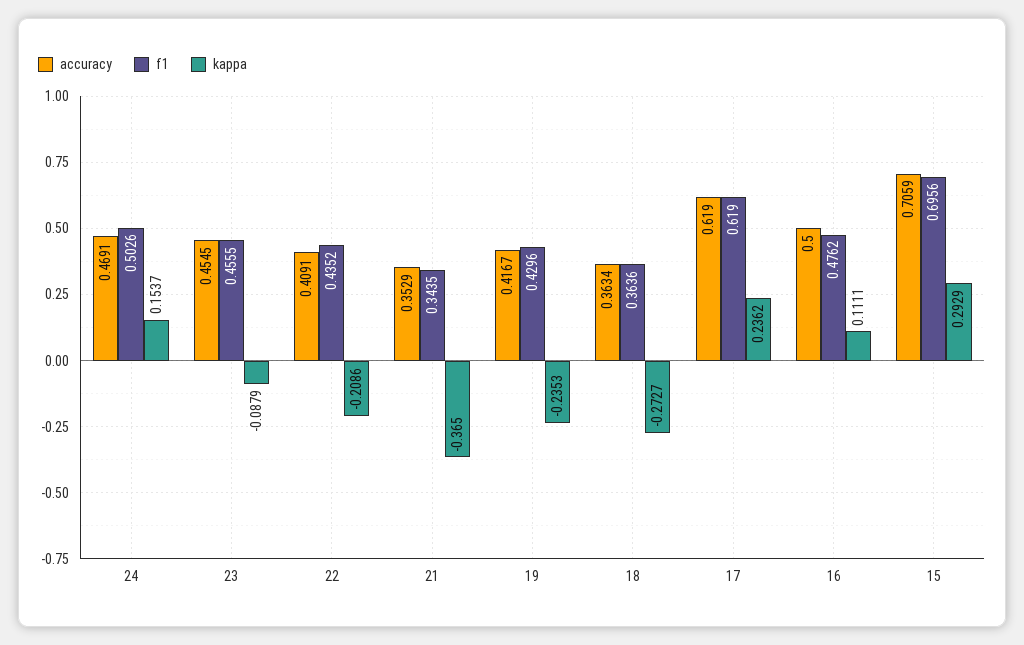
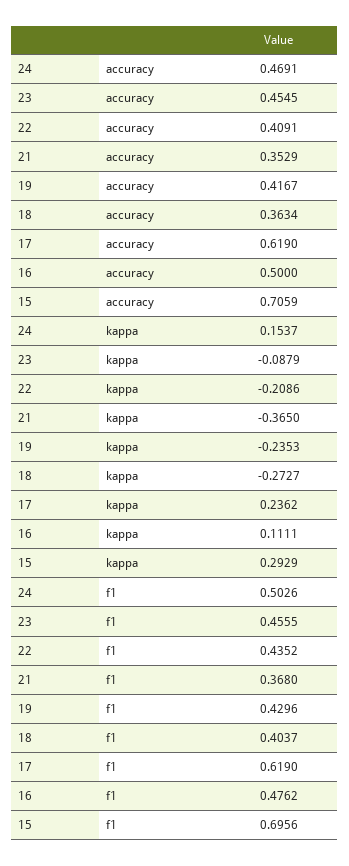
f1, 21: 0.3435 -> 0.368
f1, 18: 0.3636 -> 0.4037

